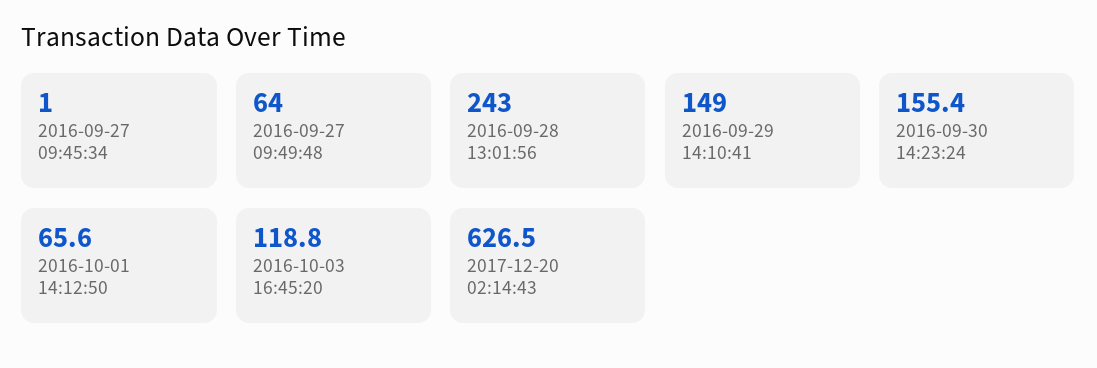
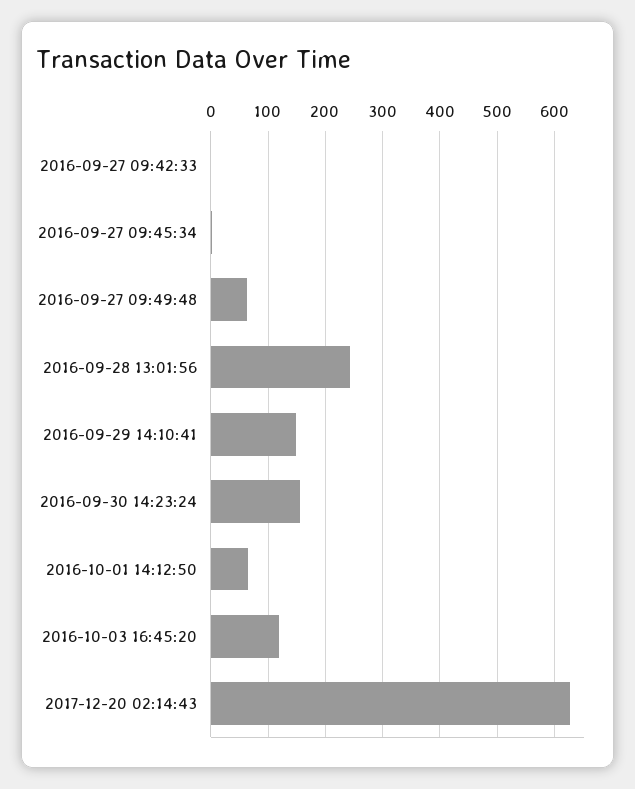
2016-09-27 09:42:33: none -> 0

